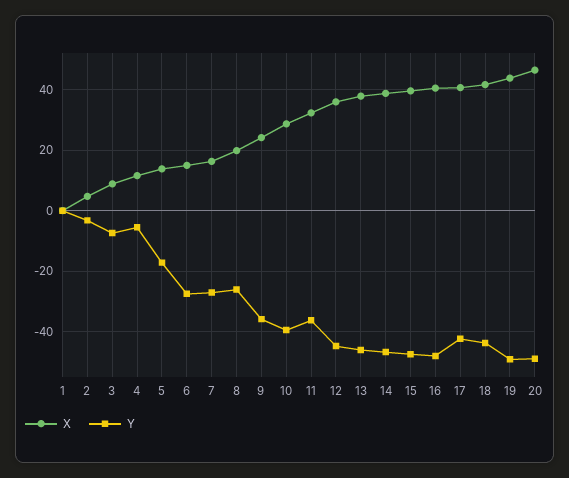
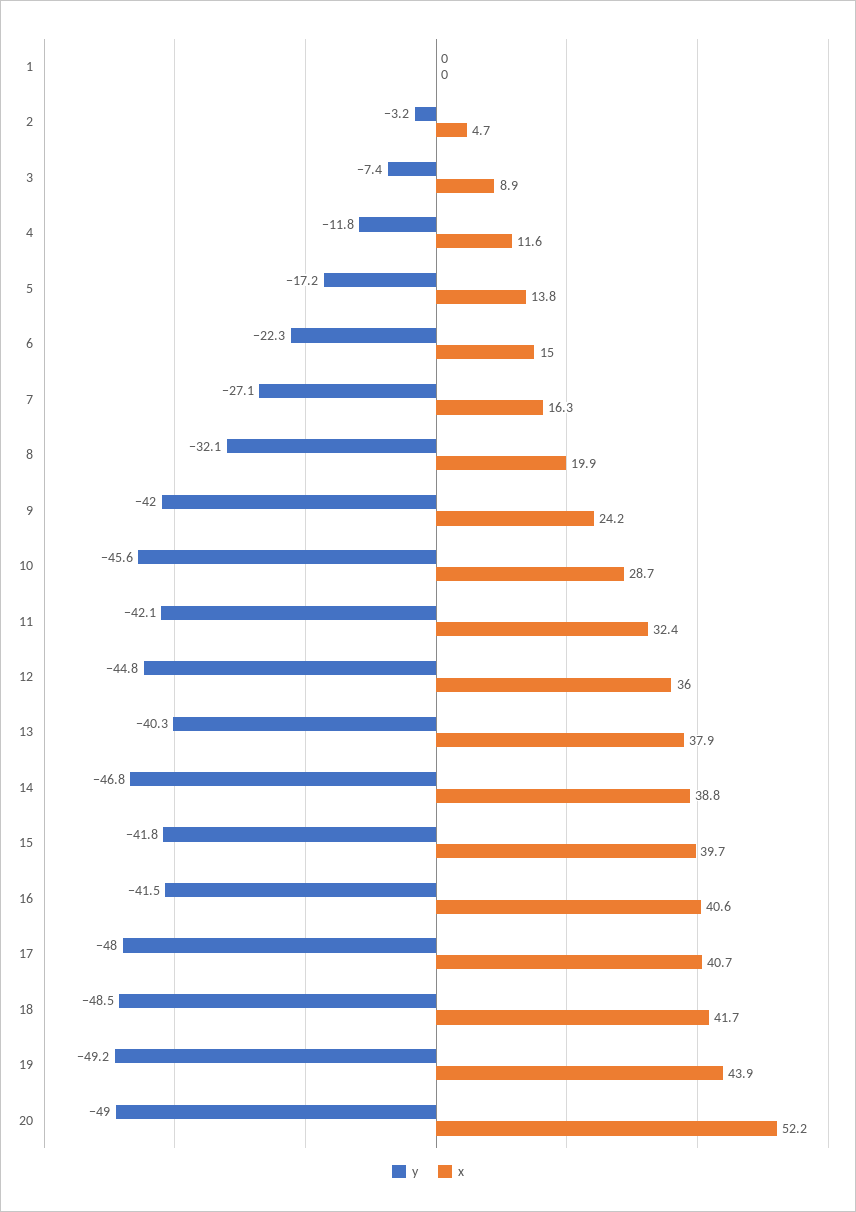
Y, 4: -6 -> -11.8
Y, 6: -28 -> -22.3
Y, 8: -26 -> -32.1
Y, 9: -36 -> -42
Y, 10: -40 -> -45.6
Y, 11: -36 -> -42.1
Y, 13: -46 -> -40.3
Y, 15: -48 -> -41.8
Y, 16: -48 -> -41.5
Y, 17: -42 -> -48
Y, 18: -44 -> -48.5
X, 20: 46 -> 52.2

